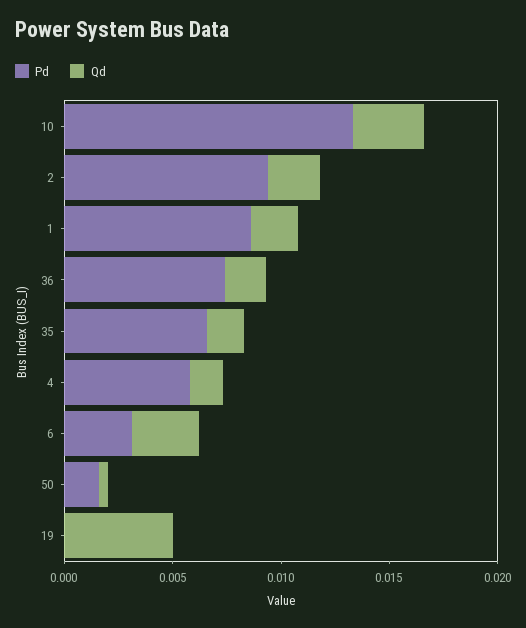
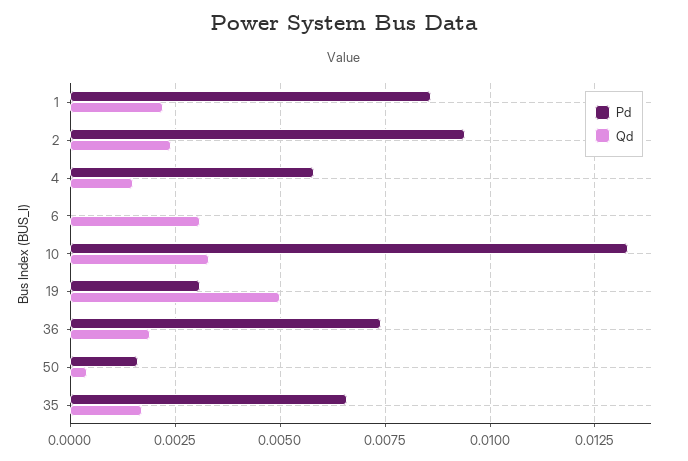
Pd, 6: 0.003 -> 0
Pd, 19: 0 -> 0.003

